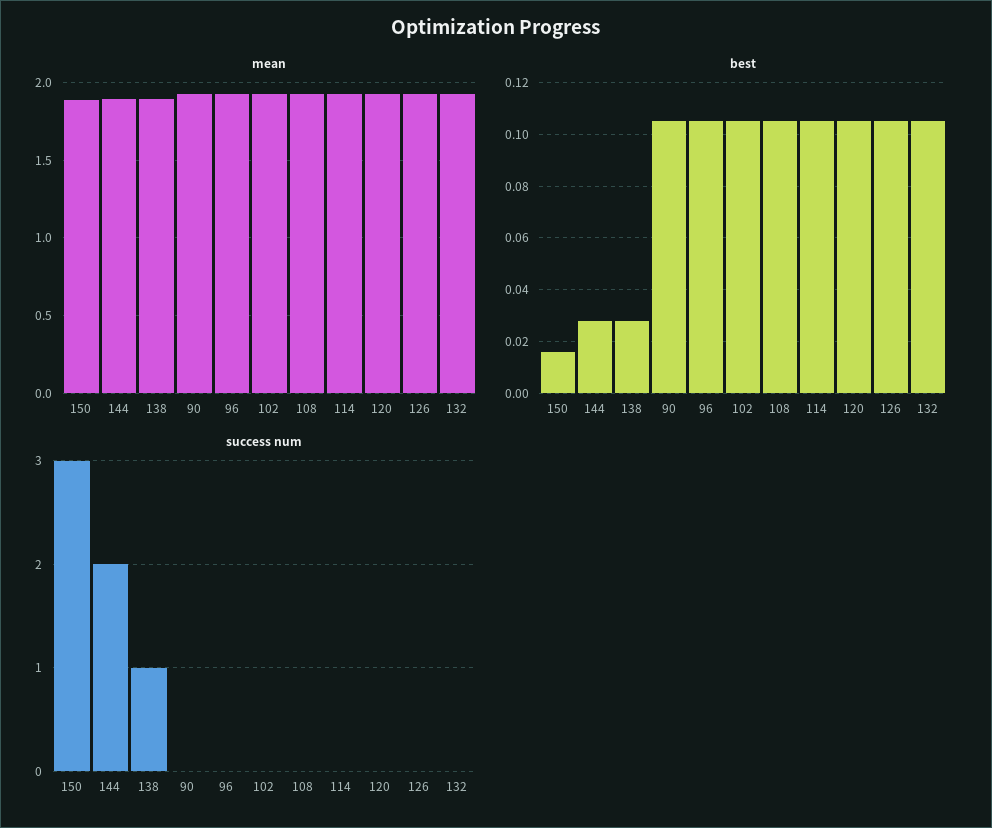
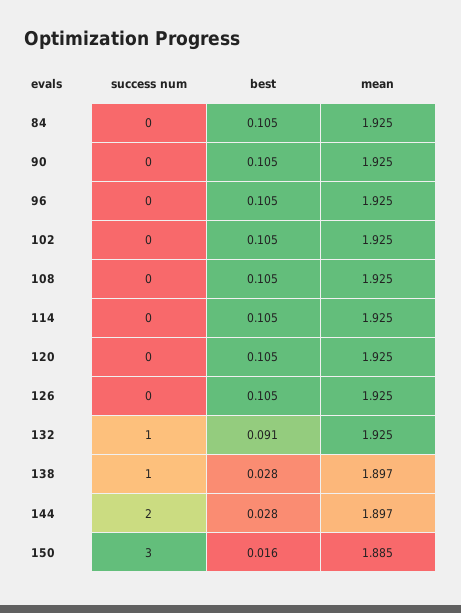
best, 132: 0.105 -> 0.091
success num, 132: 0 -> 1
success num, 84: none -> 0
best, 84: none -> 0.105
mean, 84: none -> 1.925

